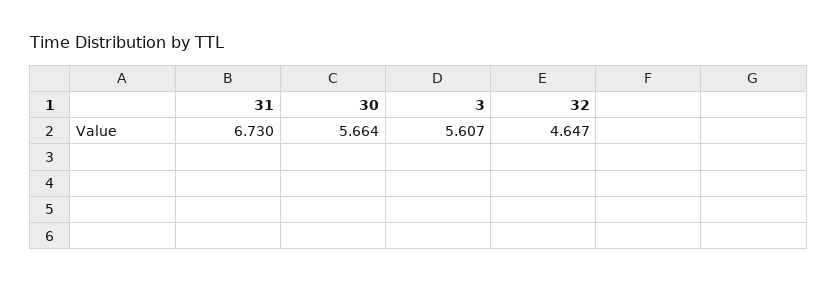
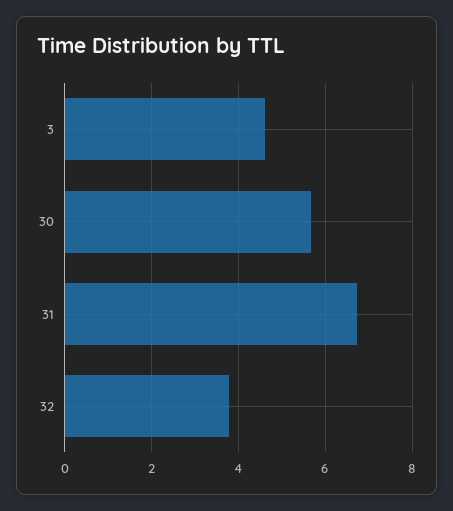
3: 5.607 -> 4.6
32: 4.647 -> 3.8

